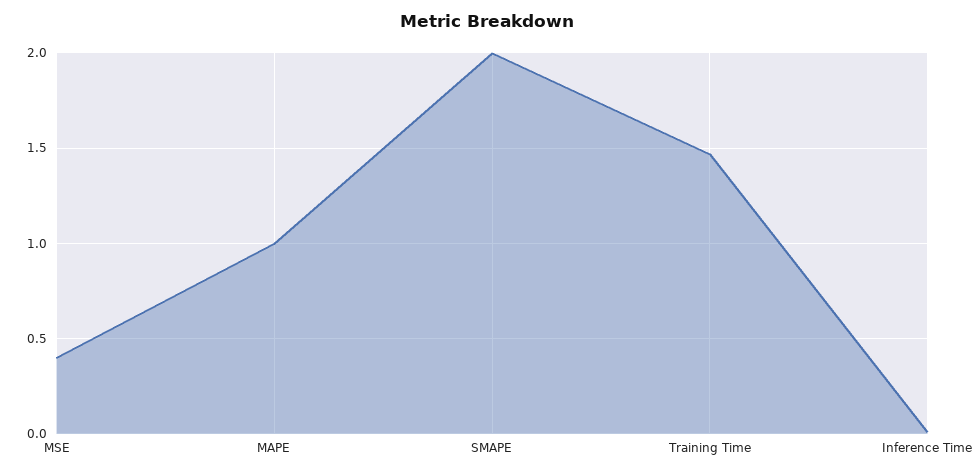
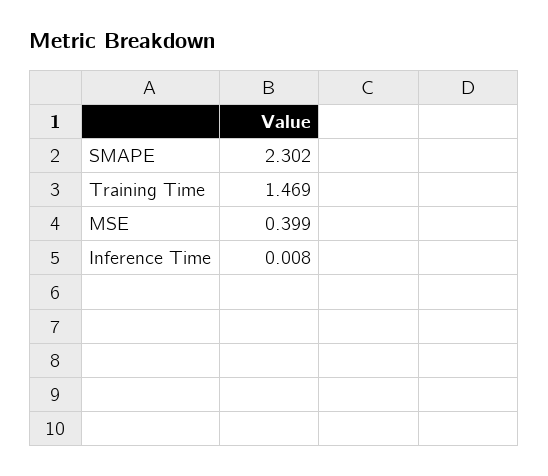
MAPE: 1 -> none
SMAPE: 2 -> 2.302

